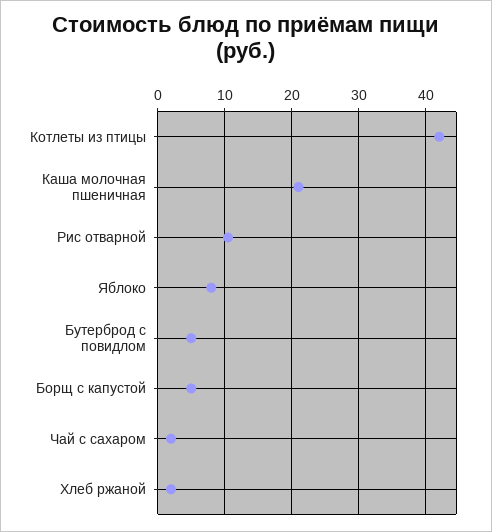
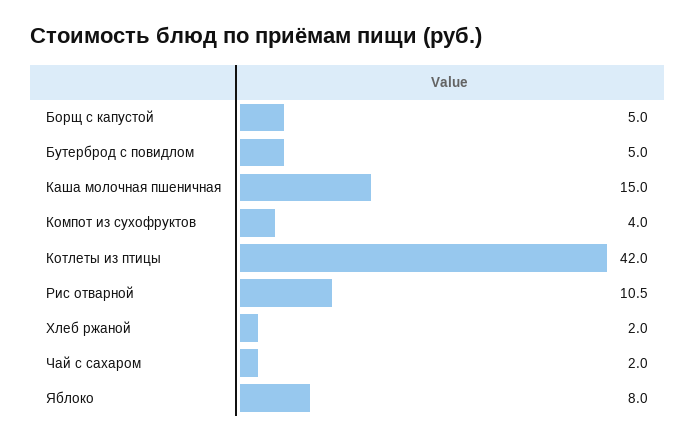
Каша молочная пшеничная: 21 -> 15
Компот из сухофруктов: none -> 4

